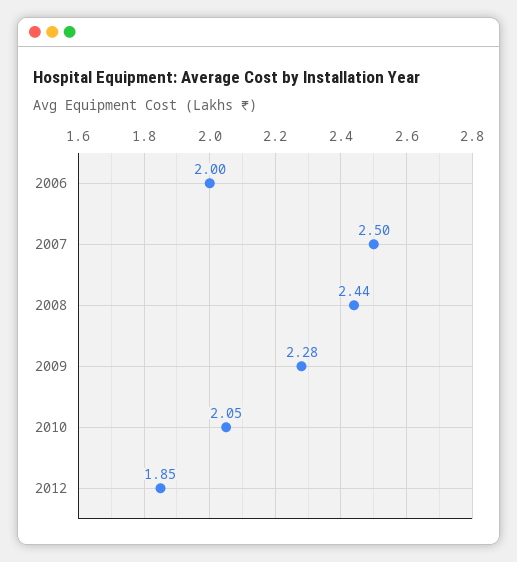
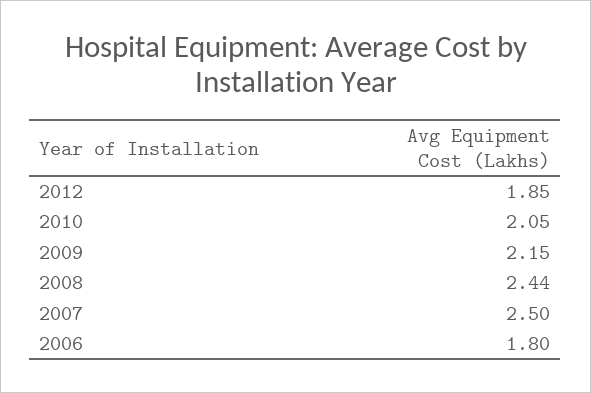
2006: 2 -> 1.8
2009: 2.28 -> 2.15

